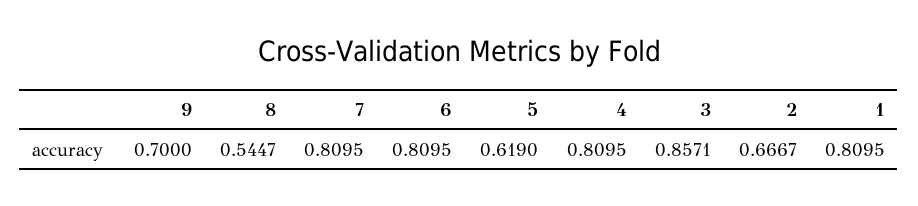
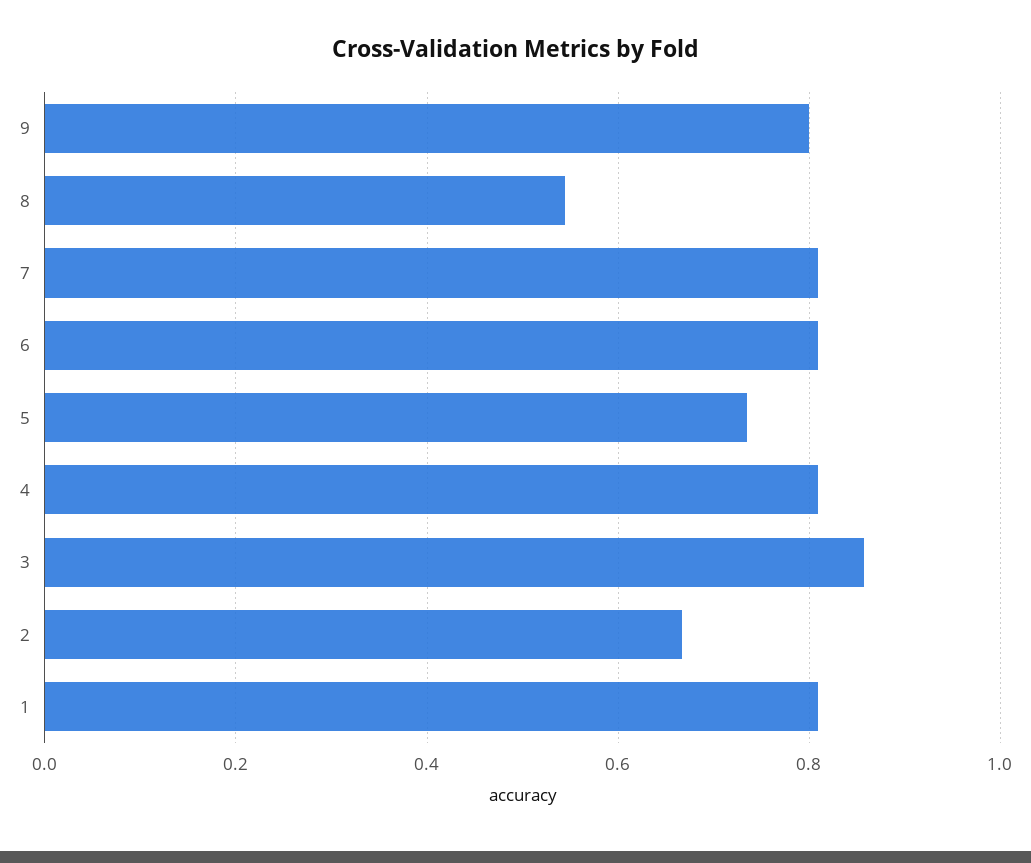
9: 0.7 -> 0.8
5: 0.619 -> 0.74

